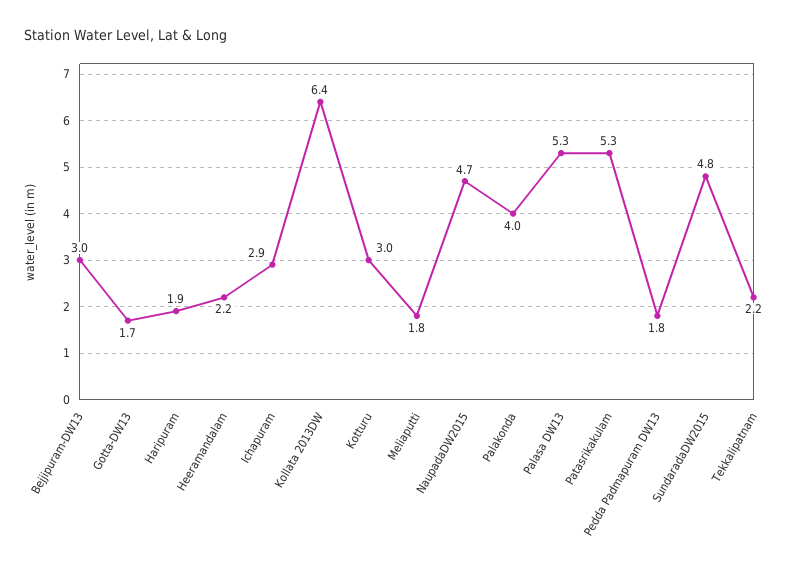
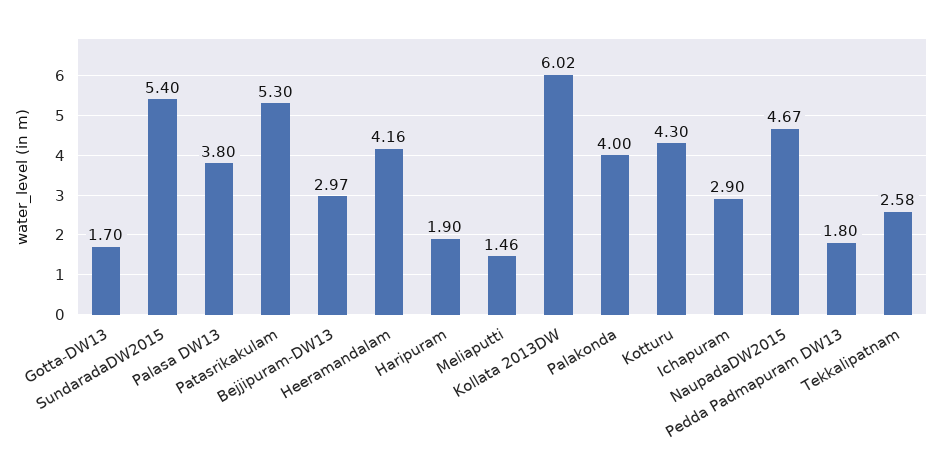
Heeramandalam: 2.2 -> 4.16
Kollata 2013DW: 6.4 -> 6.02
Kotturu: 3 -> 4.3
Meliaputti: 1.8 -> 1.46
Palasa DW13: 5.3 -> 3.8
SundaradaDW2015: 4.8 -> 5.4
Tekkalipatnam: 2.2 -> 2.58

